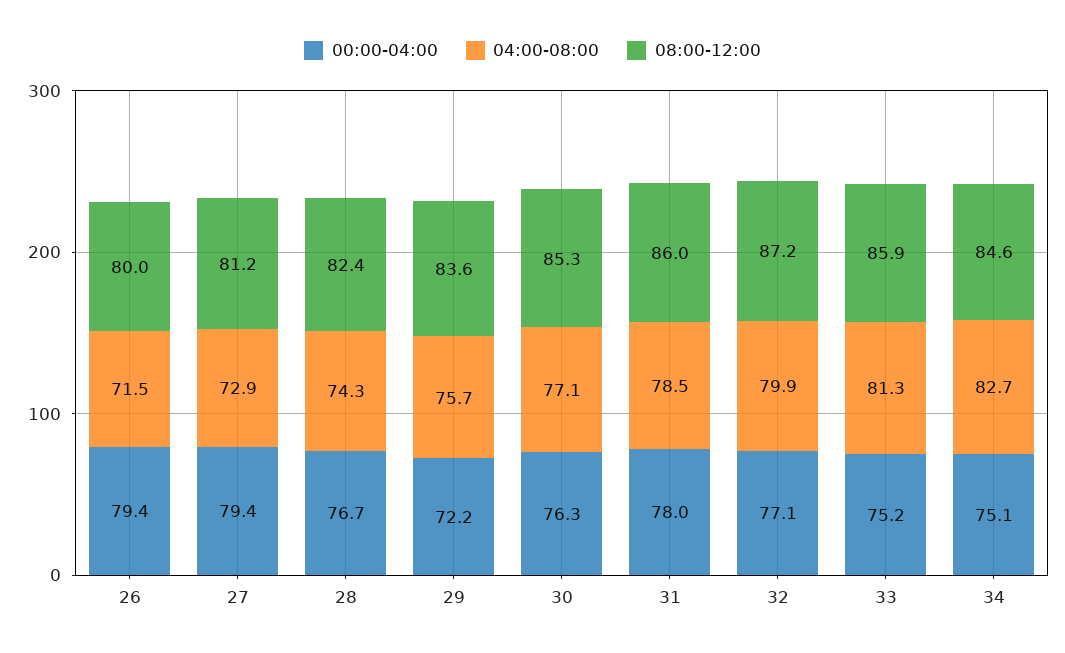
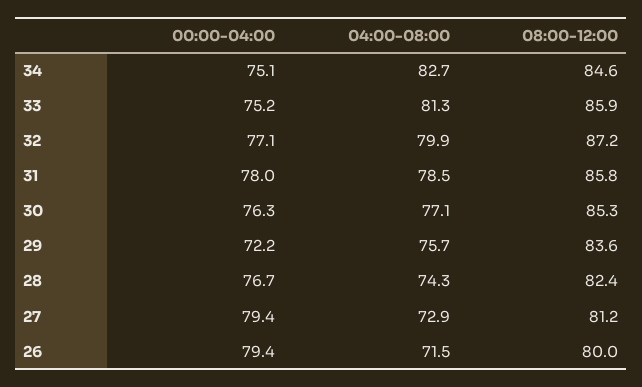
08:00-12:00, 31: 86 -> 85.8

